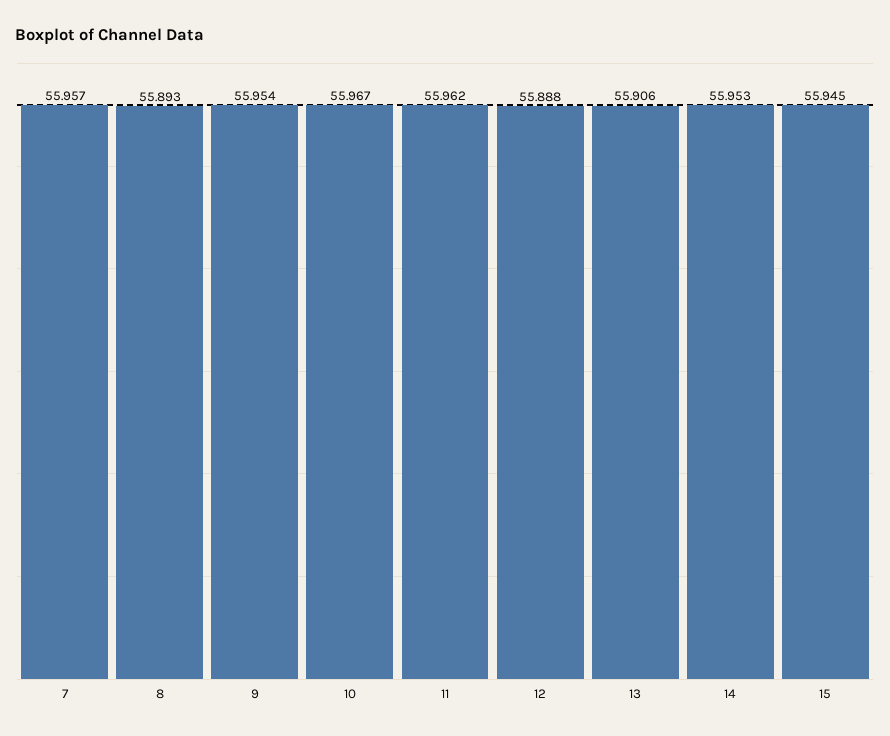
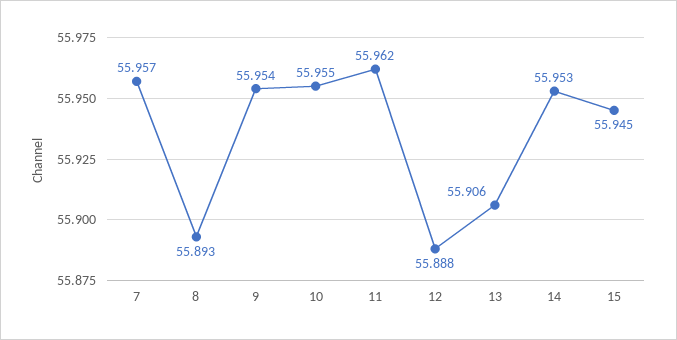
10: 55.967 -> 55.955

